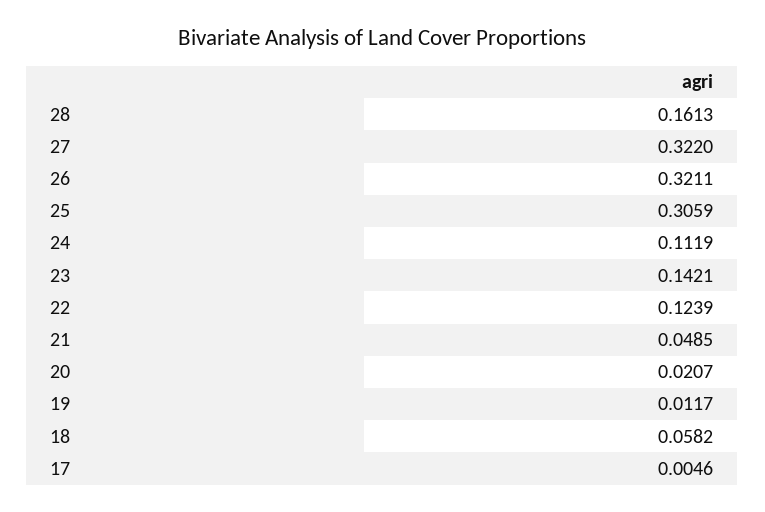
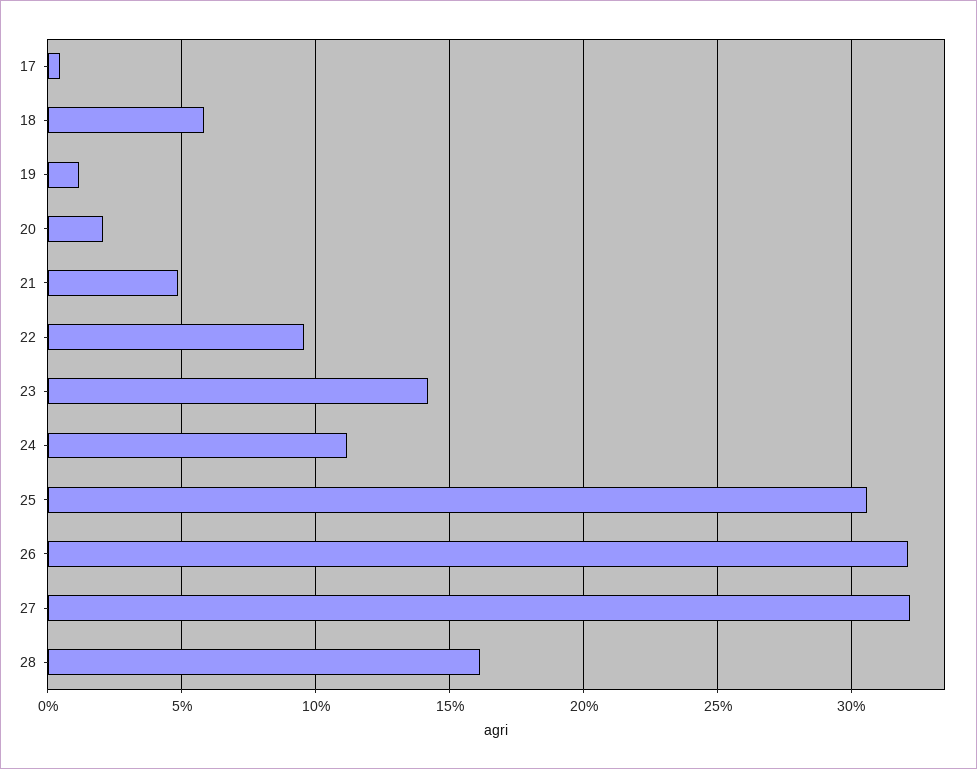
22: 0.1239 -> 0.095

